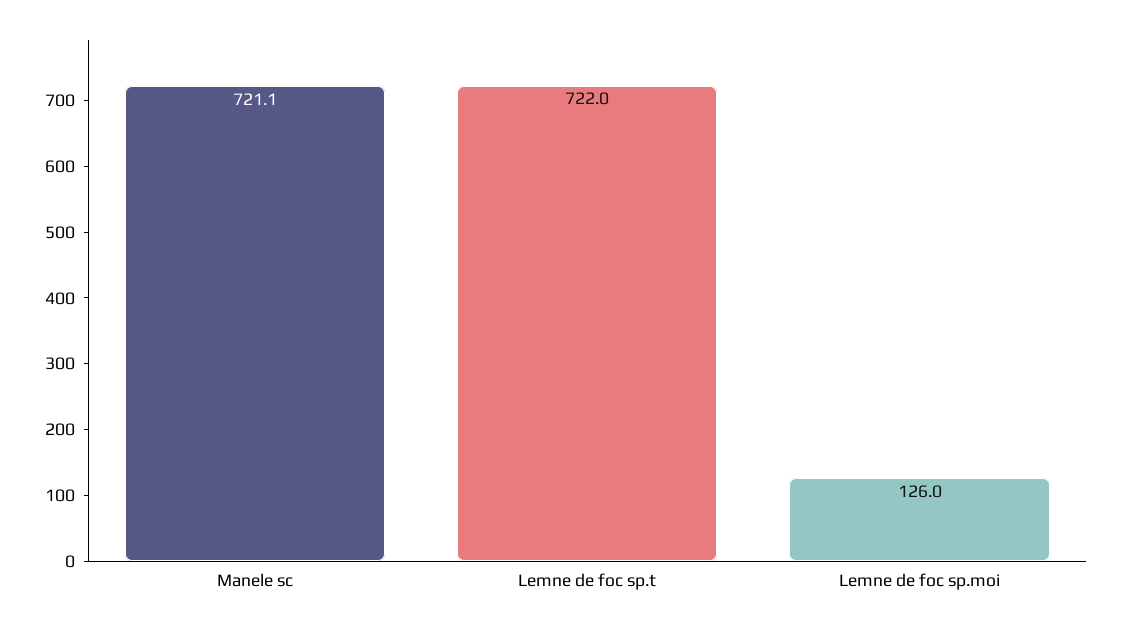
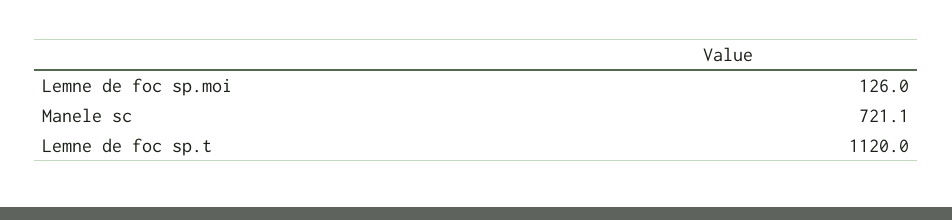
Lemne de foc sp.t: 722 -> 1120

